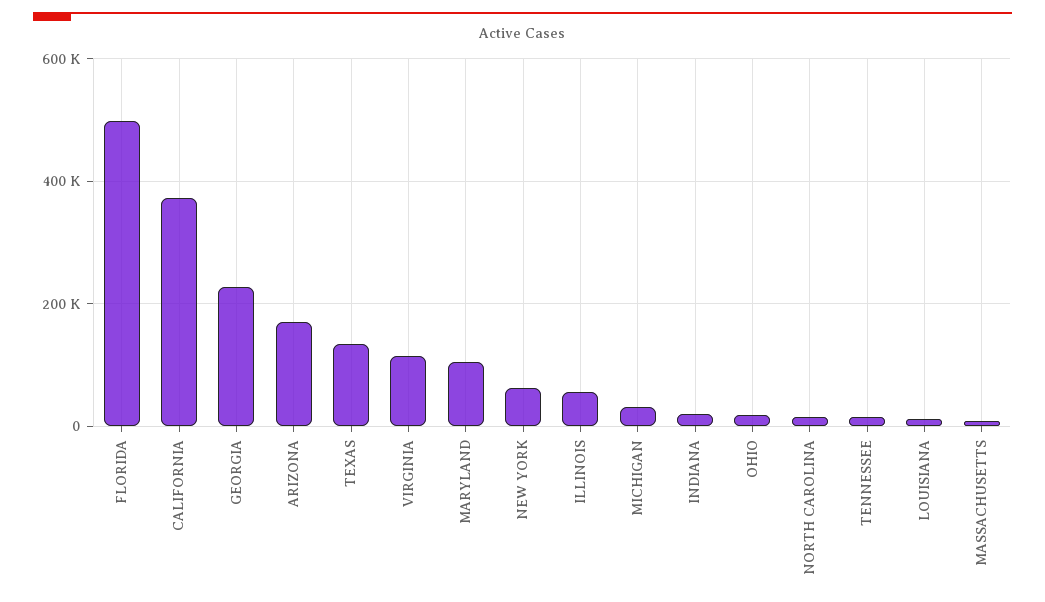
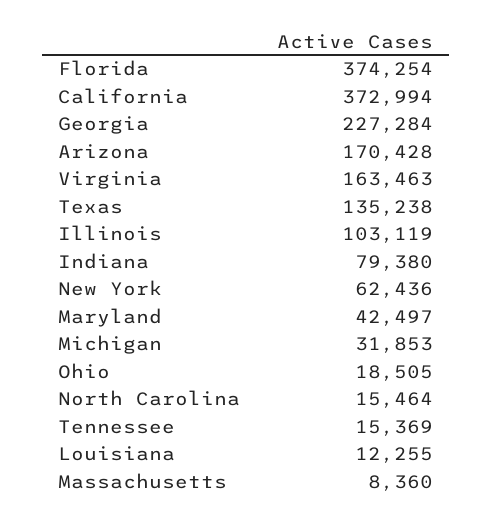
FLORIDA: 500000 -> 374254
VIRGINIA: 120000 -> 163463
MARYLAND: 100000 -> 42497
ILLINOIS: 60000 -> 103119
INDIANA: 20000 -> 79380

